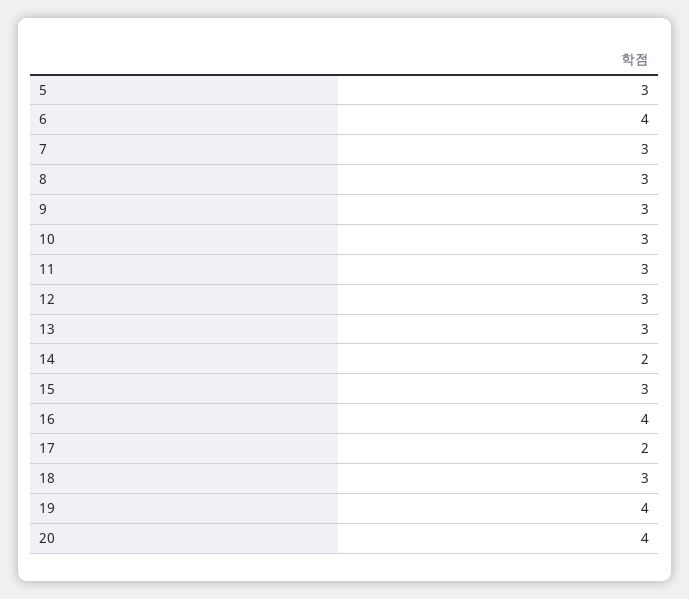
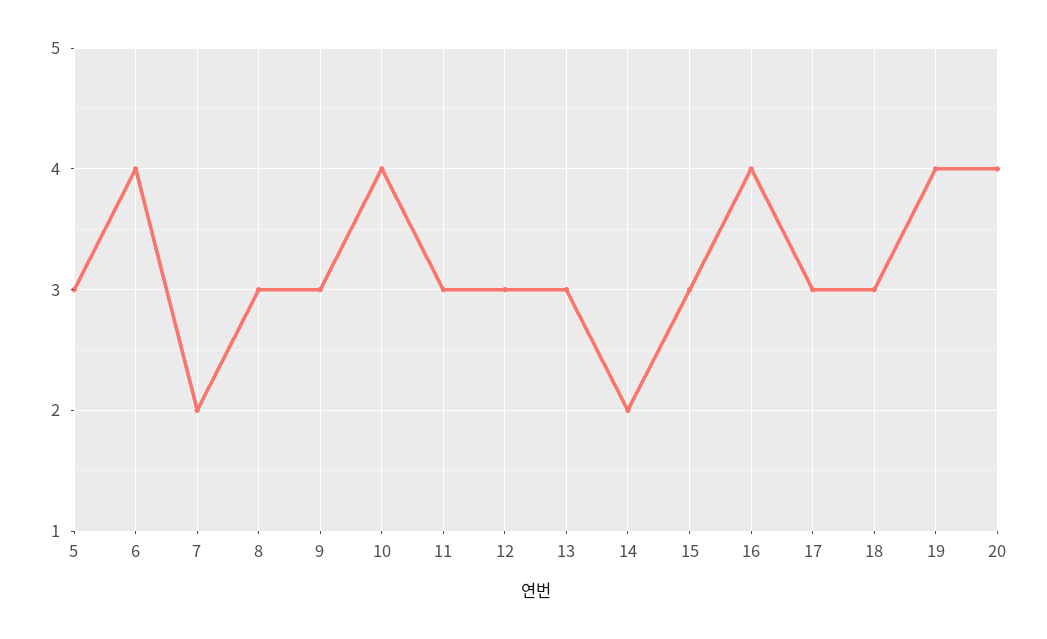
7: 3 -> 2
10: 3 -> 4
17: 2 -> 3

